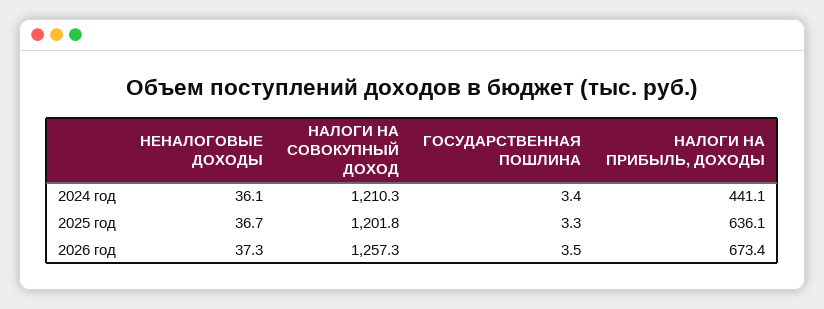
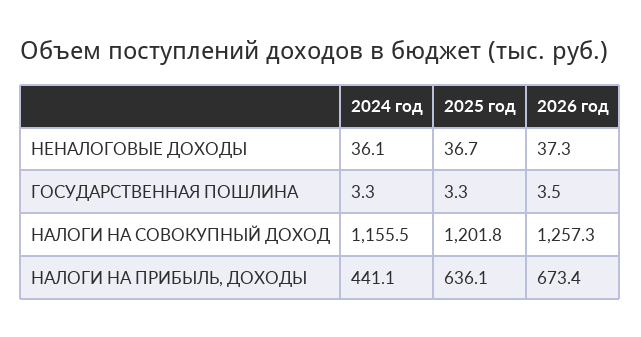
НАЛОГИ НА СОВОКУПНЫЙ ДОХОД, 2024 год: 1210.3 -> 1155.5
ГОСУДАРСТВЕННАЯ ПОШЛИНА, 2024 год: 3.4 -> 3.3

